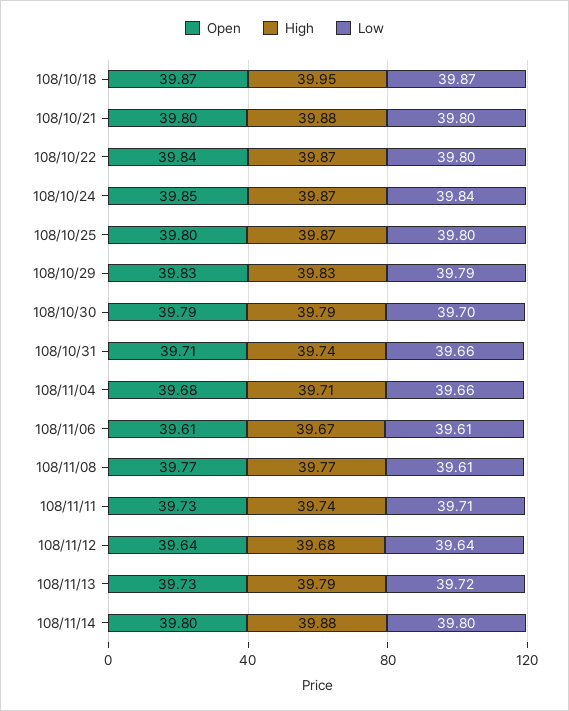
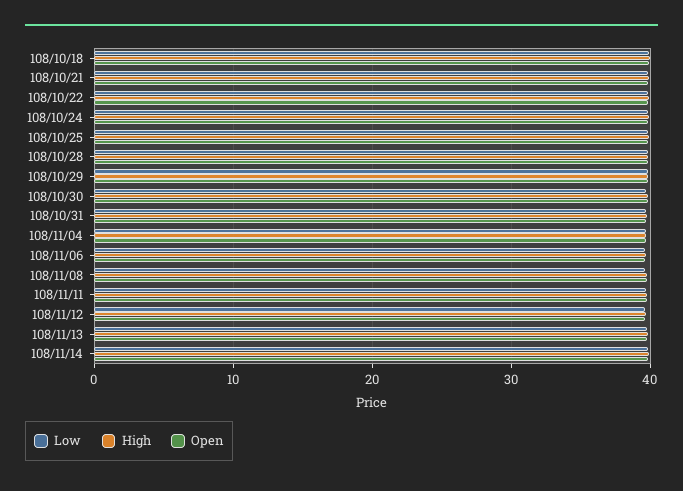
Low, 108/10/28: none -> 40
High, 108/10/28: none -> 40
Open, 108/10/28: none -> 40

